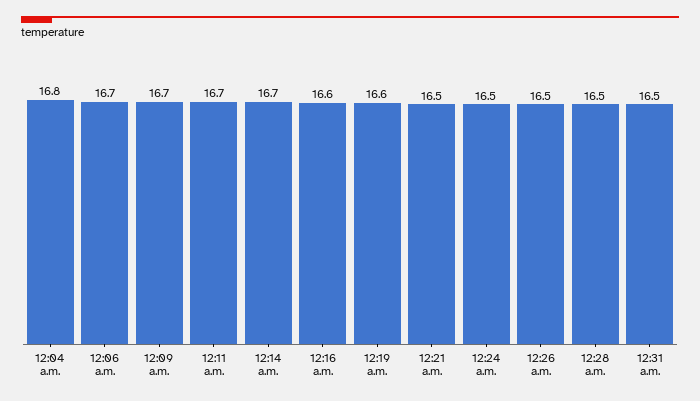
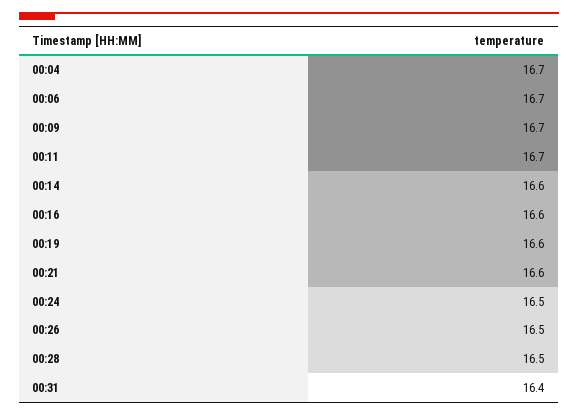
12:04 a.m.: 16.8 -> 16.7
12:14 a.m.: 16.7 -> 16.6
12:21 a.m.: 16.5 -> 16.6
12:31 a.m.: 16.5 -> 16.4

